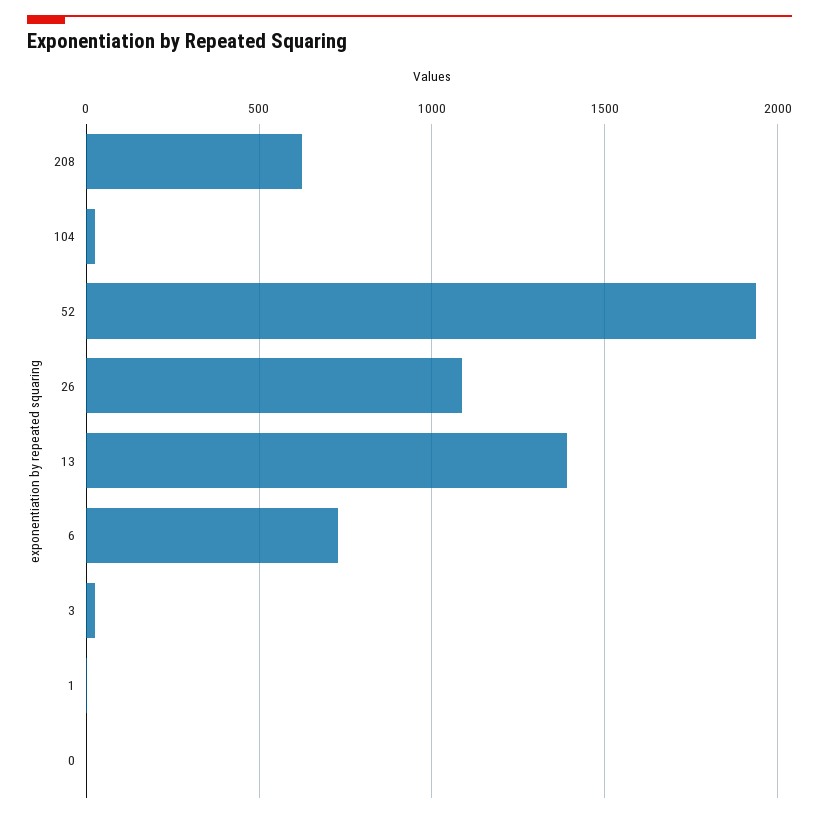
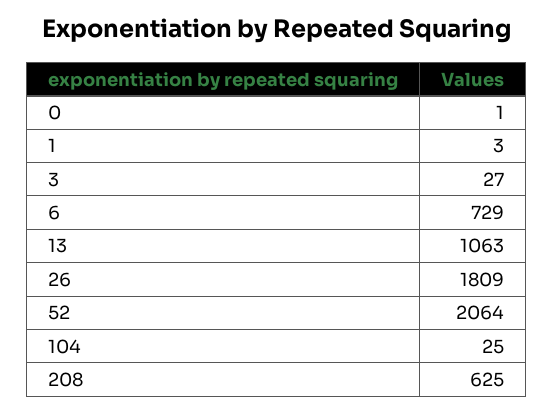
52: 1950 -> 2064
26: 1100 -> 1809
13: 1400 -> 1063

